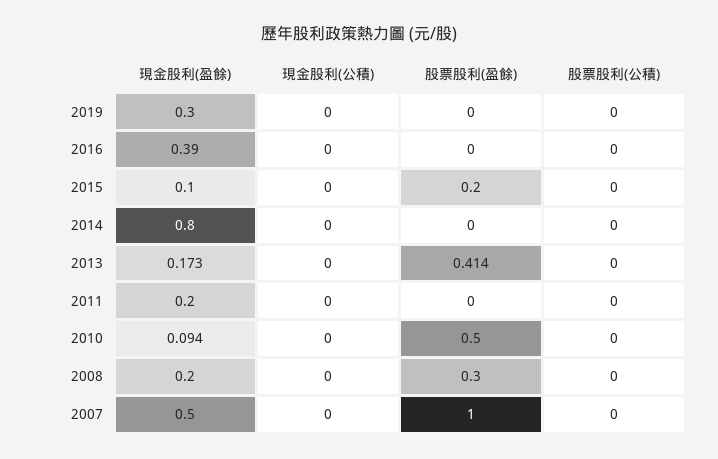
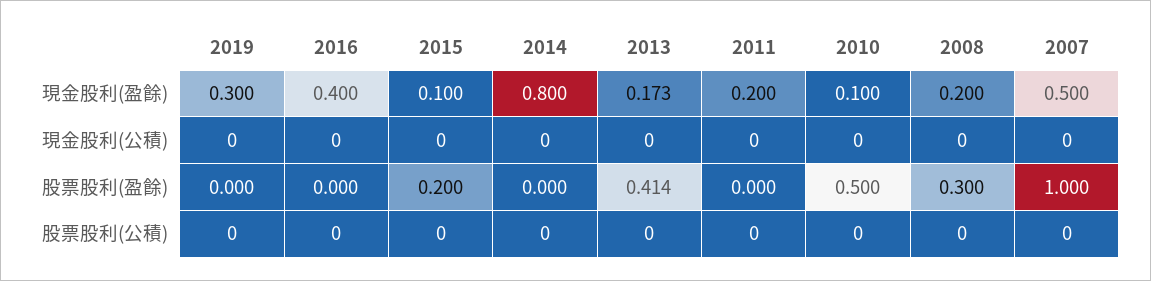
現金股利(盈餘), 2016: 0.39 -> 0.4
現金股利(盈餘), 2010: 0.094 -> 0.1

